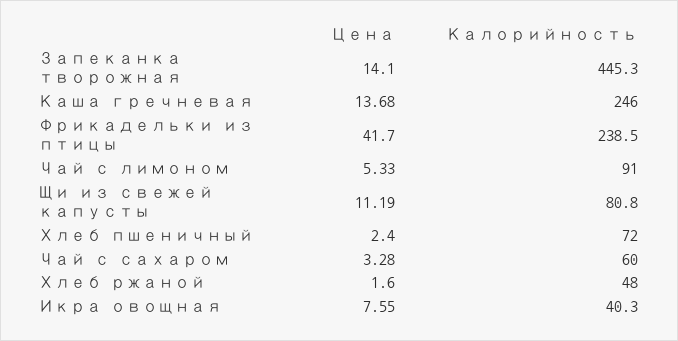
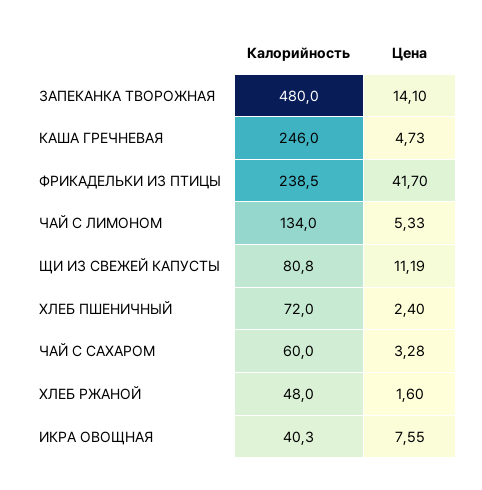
Калорийность, Запеканка творожная: 445.3 -> 480
Цена, Каша гречневая: 13.68 -> 4.73
Калорийность, Чай с лимоном: 91 -> 134

